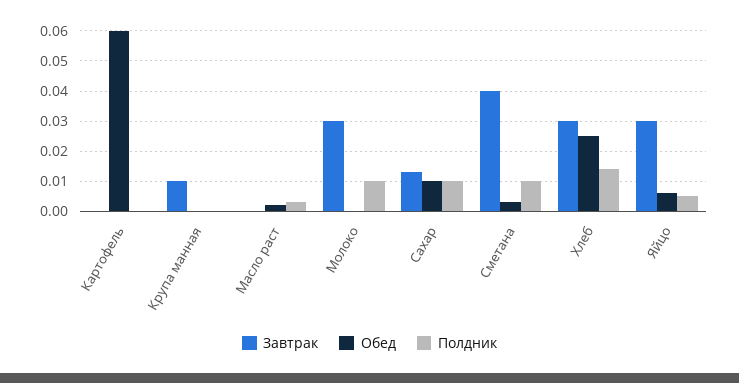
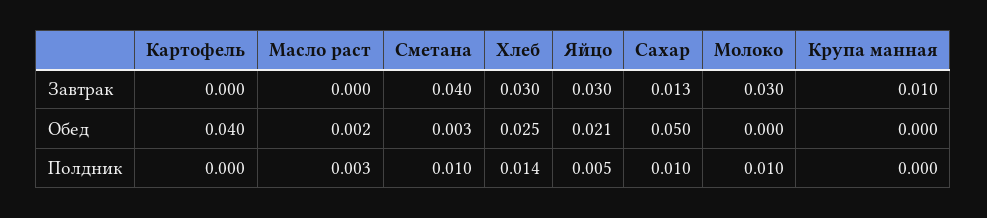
Обед, Картофель: 0.06 -> 0.04
Обед, Сахар: 0.01 -> 0.05
Обед, Яйцо: 0.005 -> 0.021

